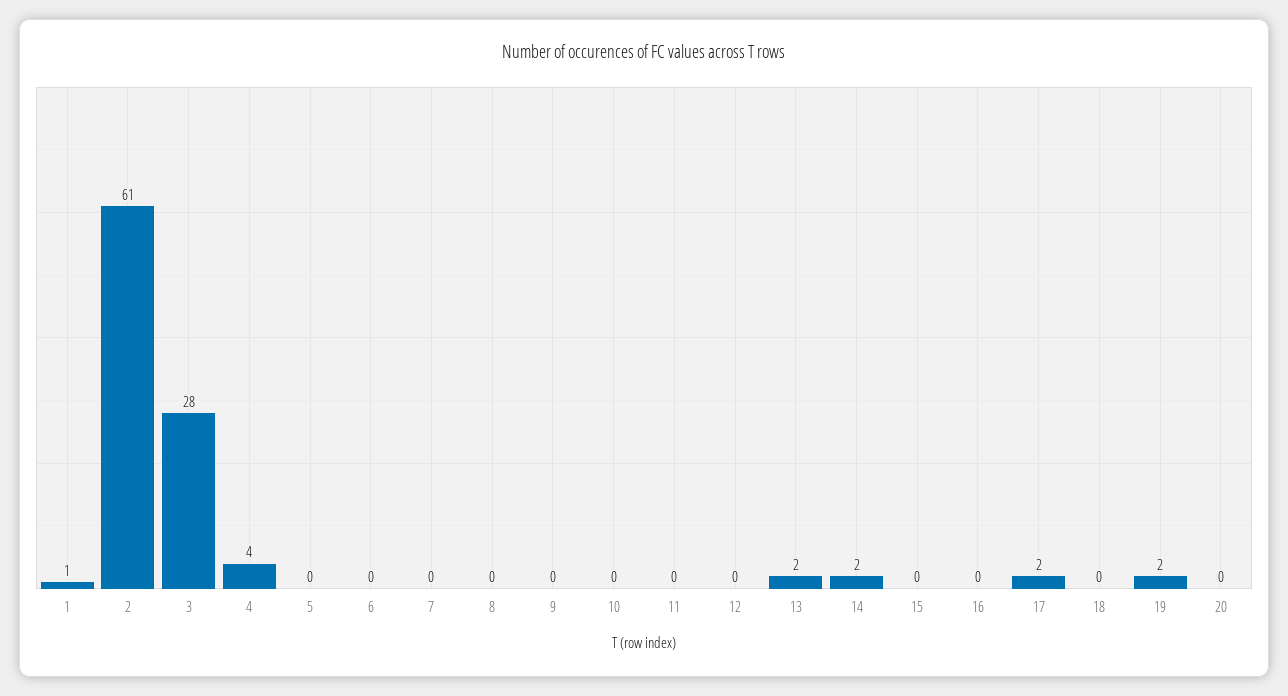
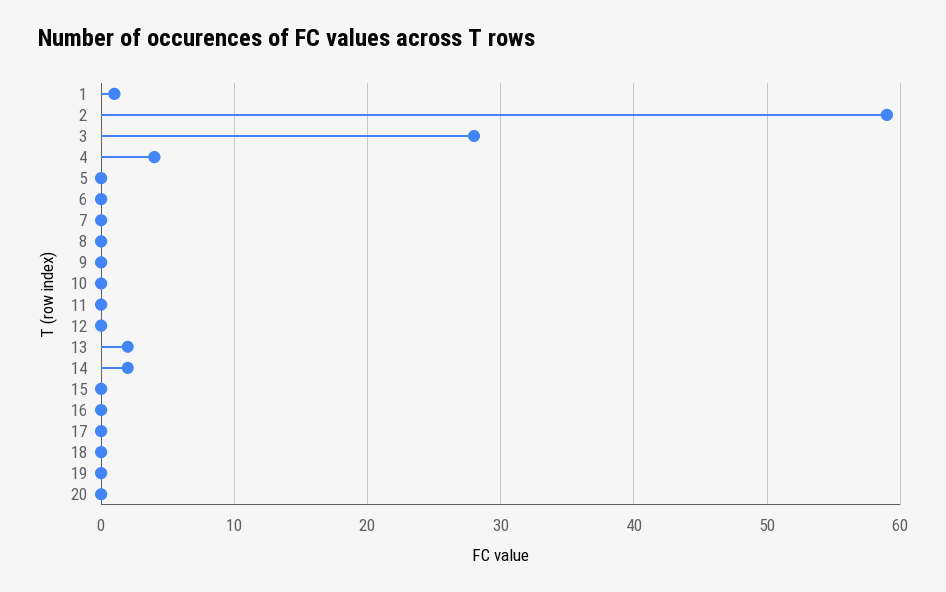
2: 61 -> 59
17: 2 -> 0
19: 2 -> 0

